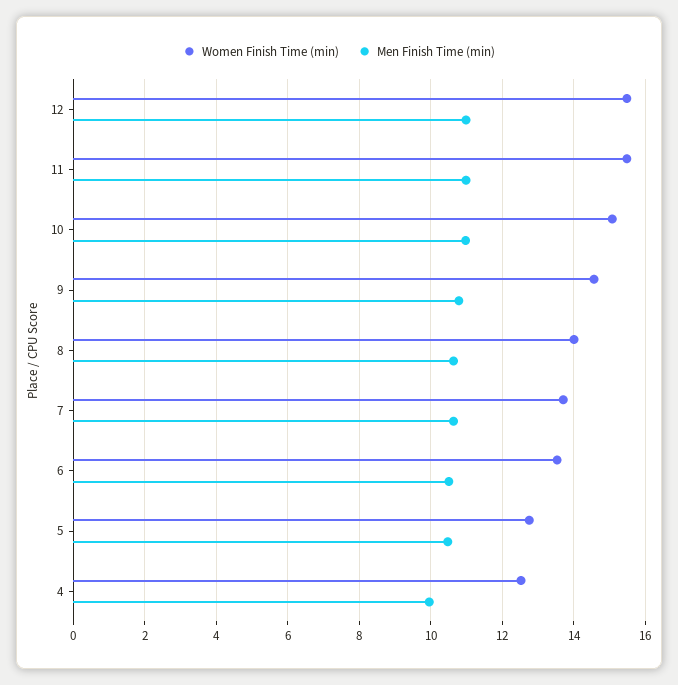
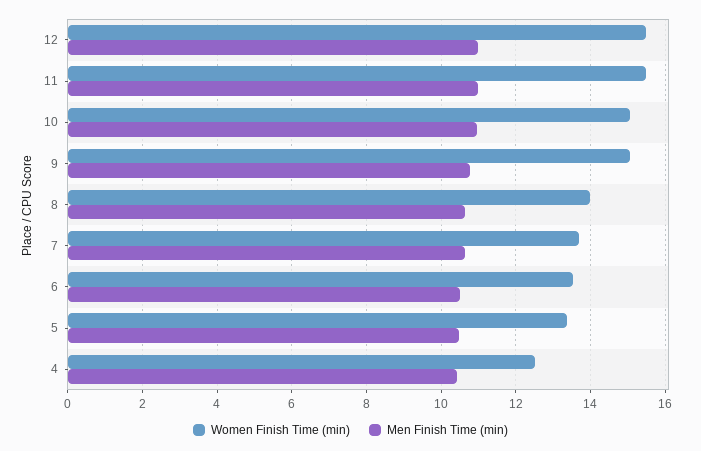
Women Finish Time (min), 9: 14.6 -> 15
Women Finish Time (min), 5: 12.8 -> 13.4
Men Finish Time (min), 4: 10 -> 10.4

